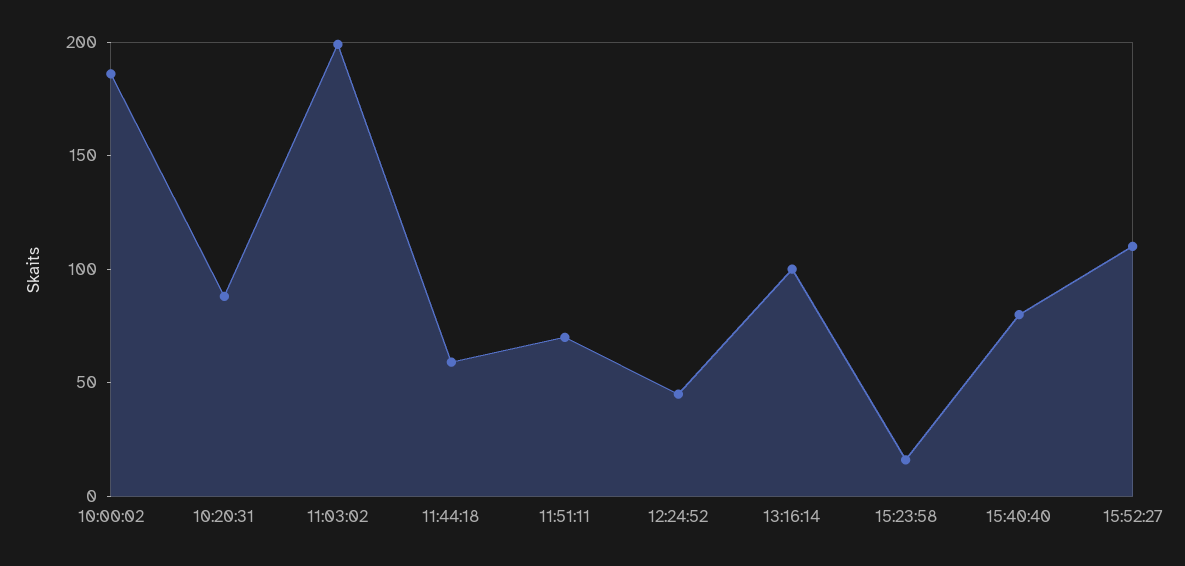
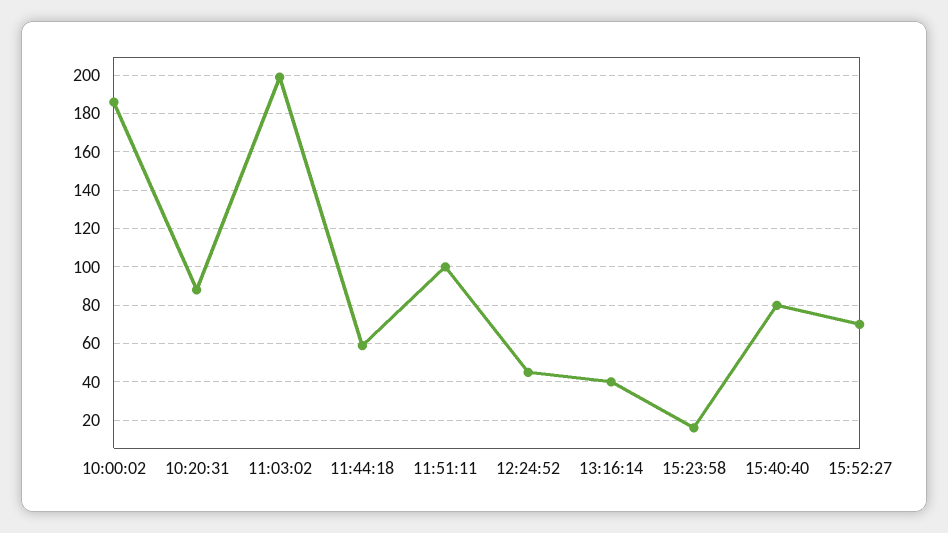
11:51:11: 70 -> 100
13:16:14: 100 -> 40
15:52:27: 110 -> 70

